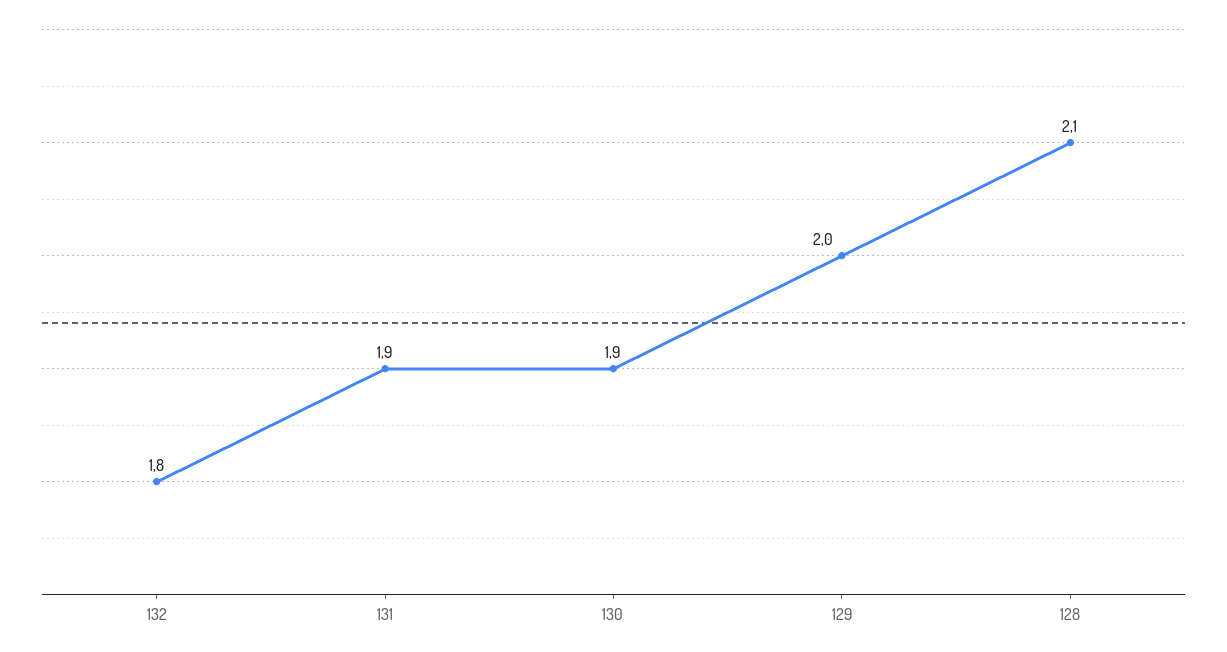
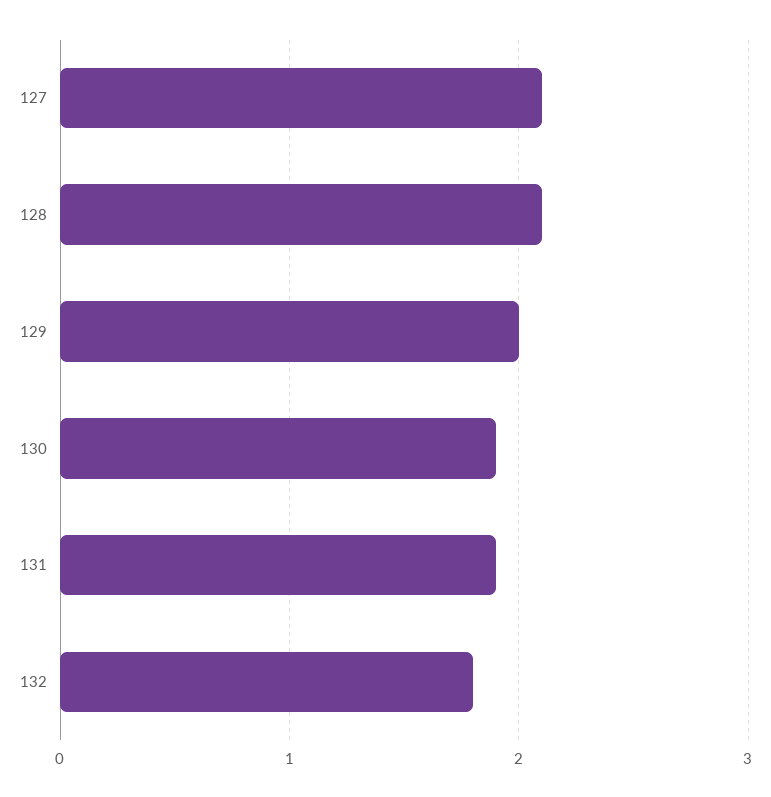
127: none -> 2.1

